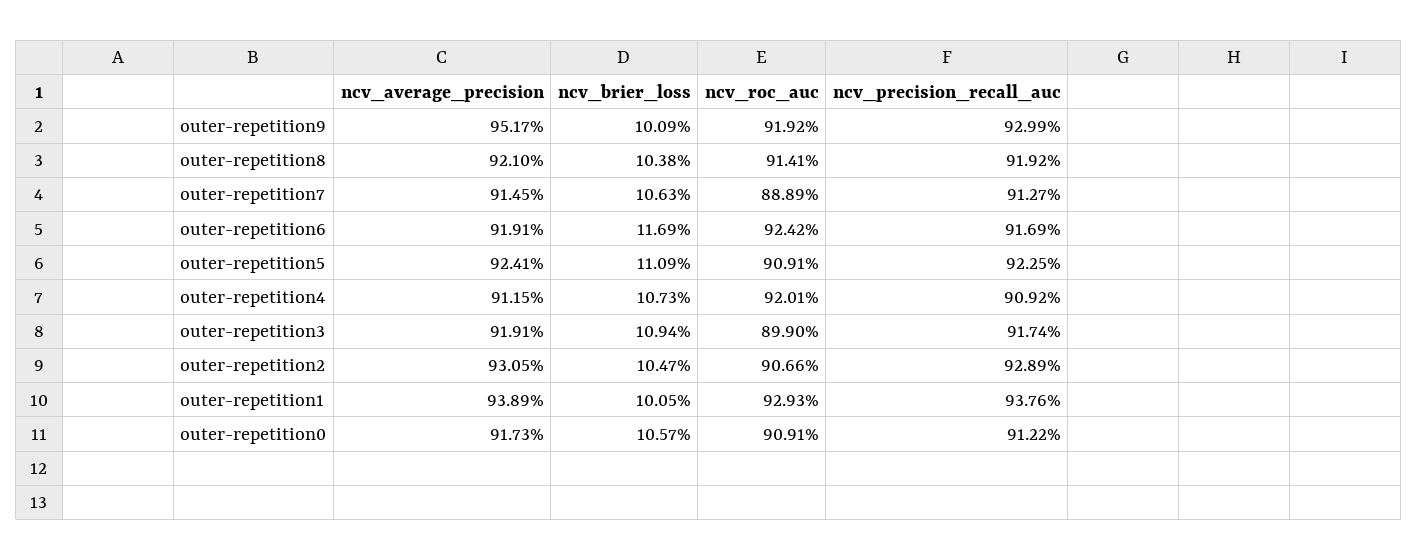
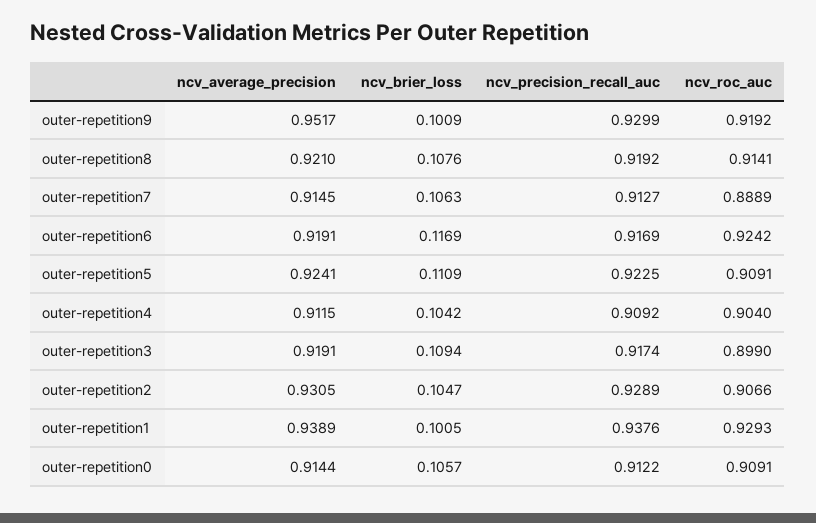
ncv_brier_loss, outer-repetition8: 0.1038 -> 0.1076
ncv_brier_loss, outer-repetition4: 0.1073 -> 0.1042
ncv_roc_auc, outer-repetition4: 0.9201 -> 0.904
ncv_average_precision, outer-repetition0: 0.9173 -> 0.9144

